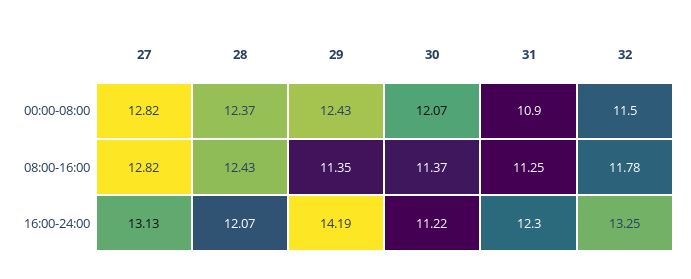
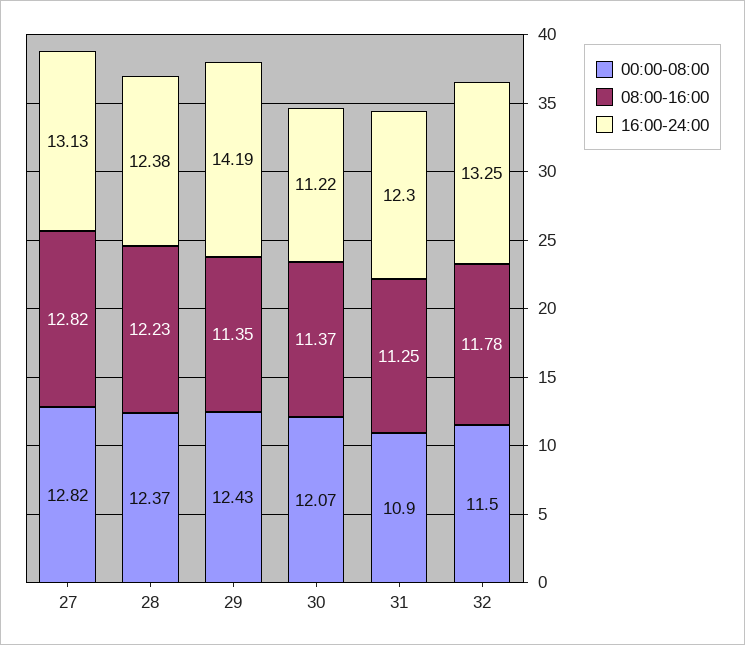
08:00-16:00, 28: 12.43 -> 12.23
16:00-24:00, 28: 12.07 -> 12.38

